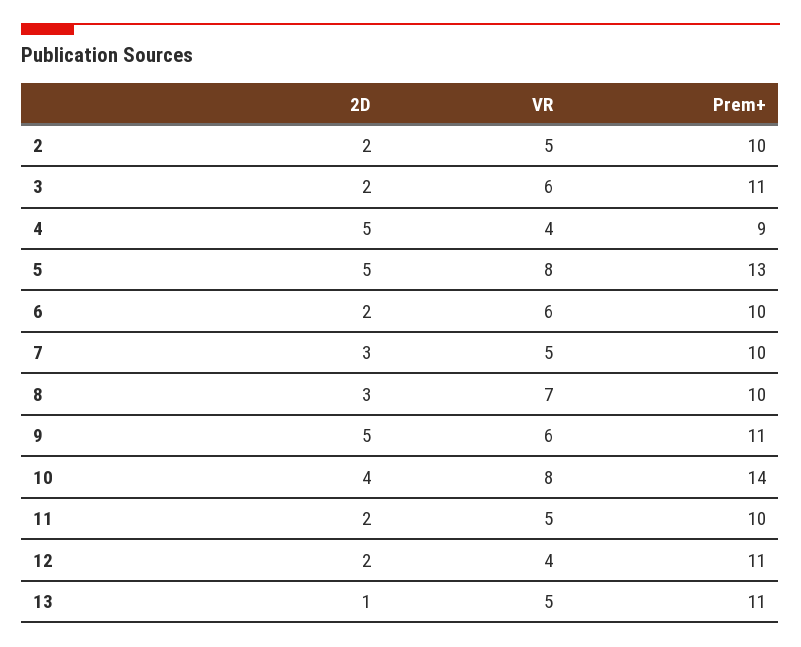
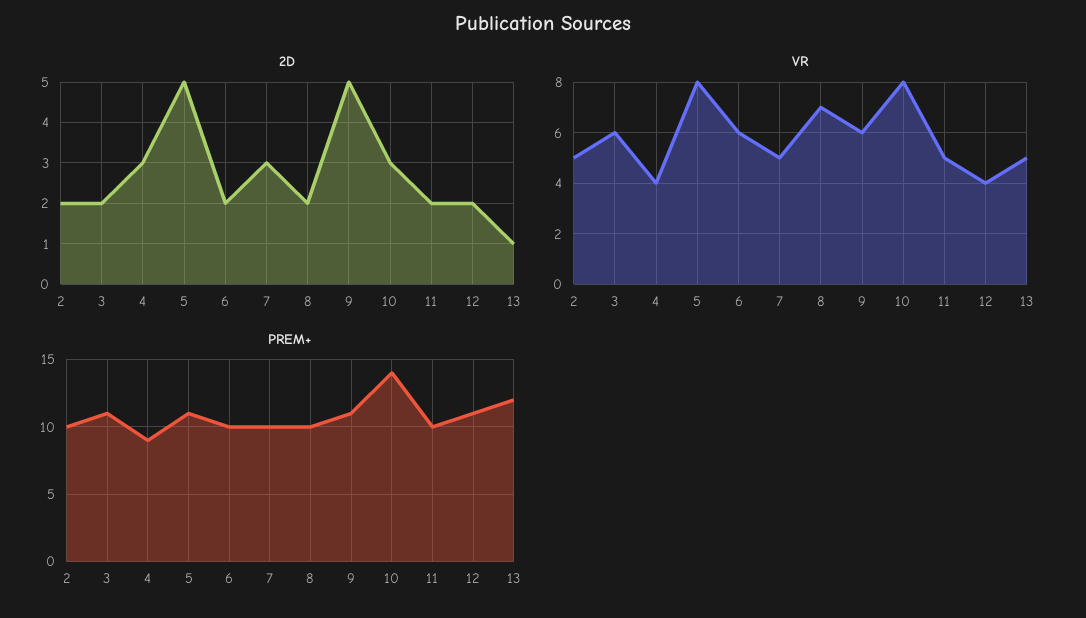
2D, 4: 5 -> 3
Prem+, 5: 13 -> 11
2D, 8: 3 -> 2
2D, 10: 4 -> 3
Prem+, 13: 11 -> 12

